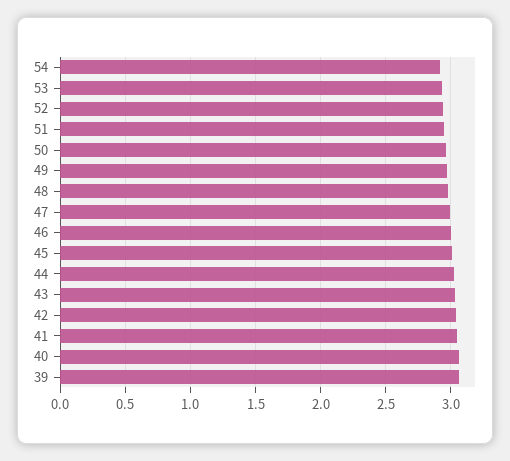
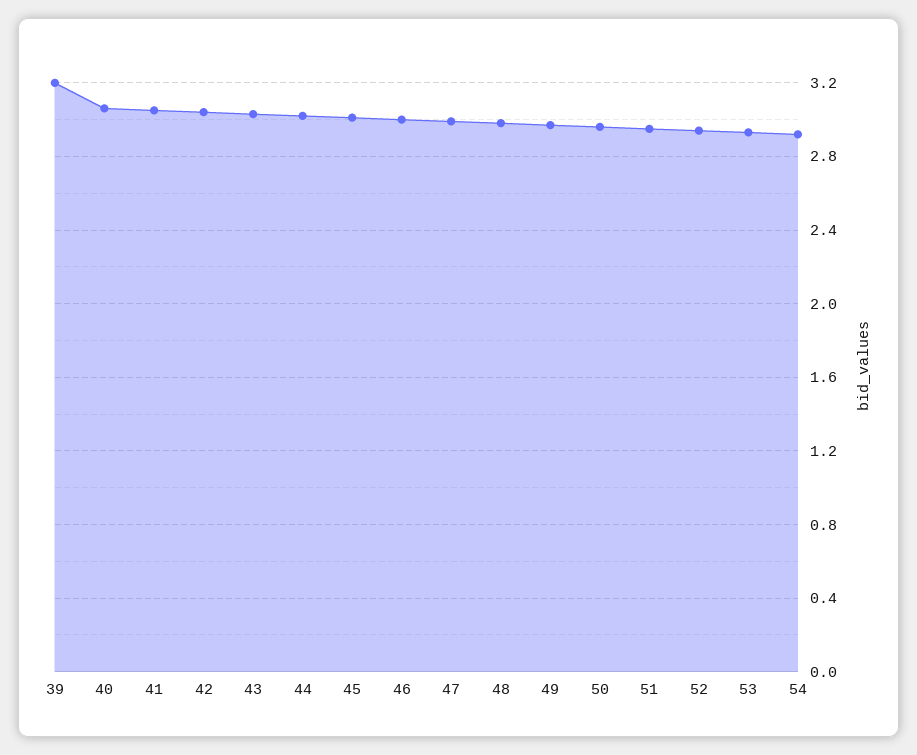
39: 3.05 -> 3.2

